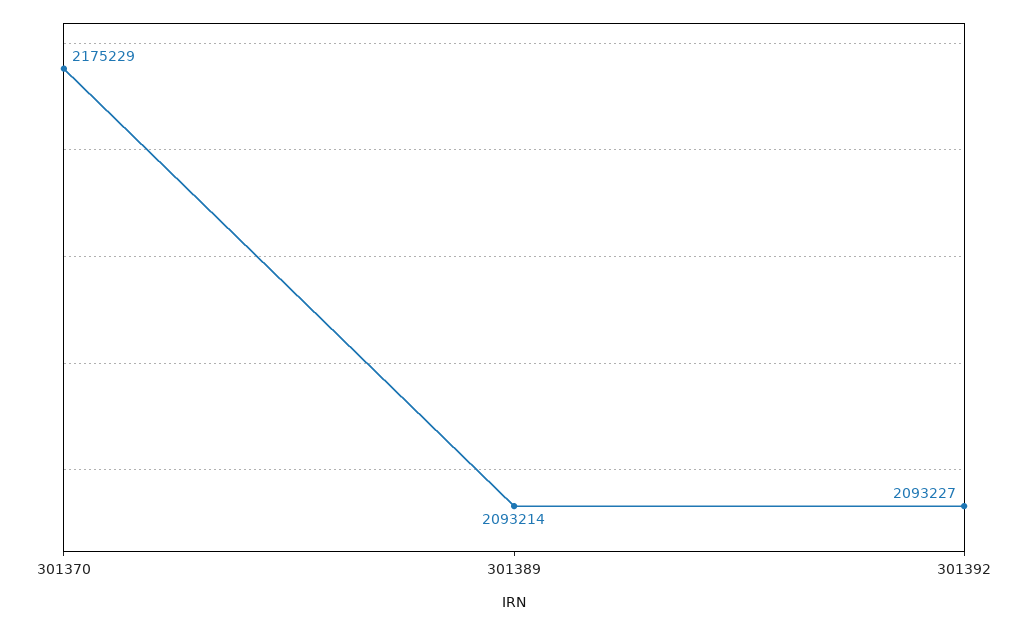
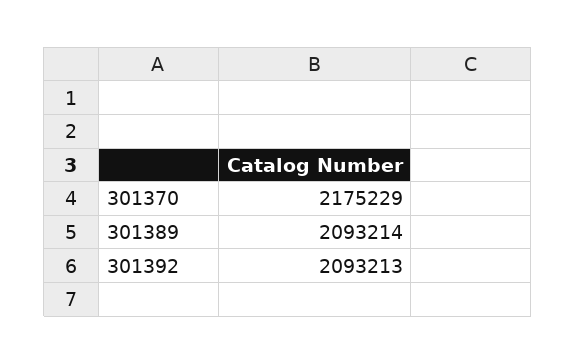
301392: 2093227 -> 2093213

